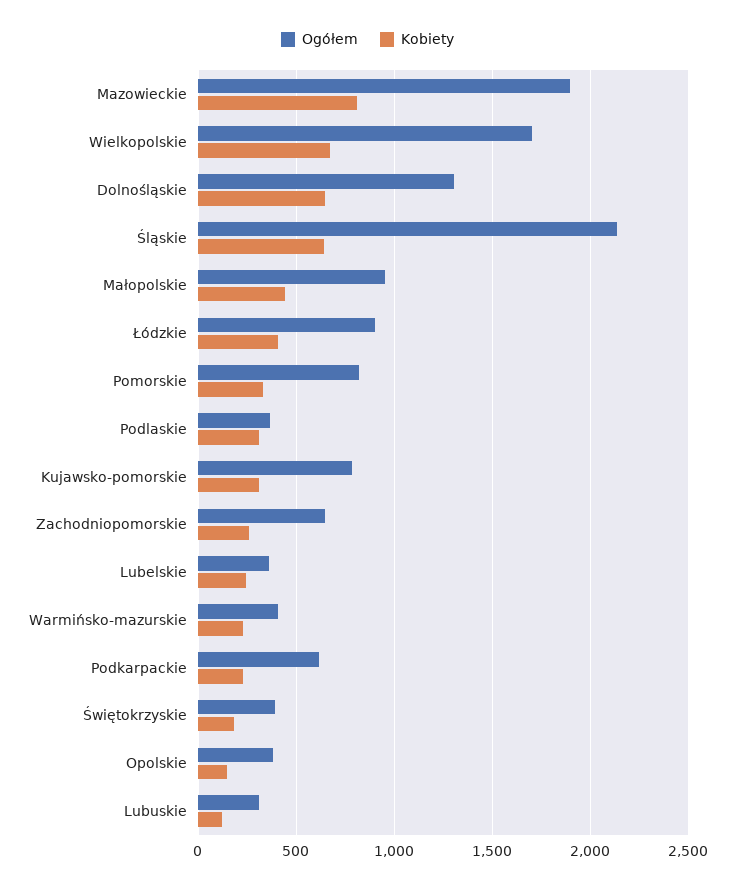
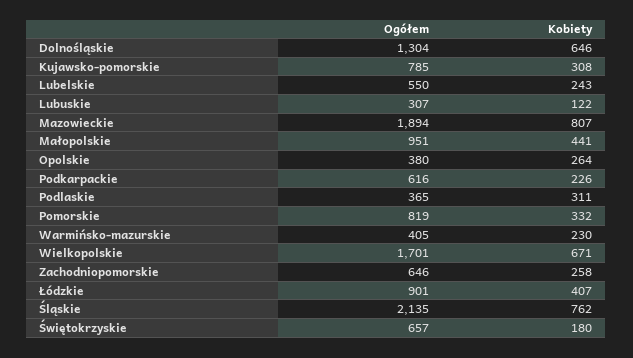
Kobiety, Śląskie: 650 -> 762
Ogółem, Lubelskie: 350 -> 550
Ogółem, Świętokrzyskie: 400 -> 657
Kobiety, Opolskie: 150 -> 264

